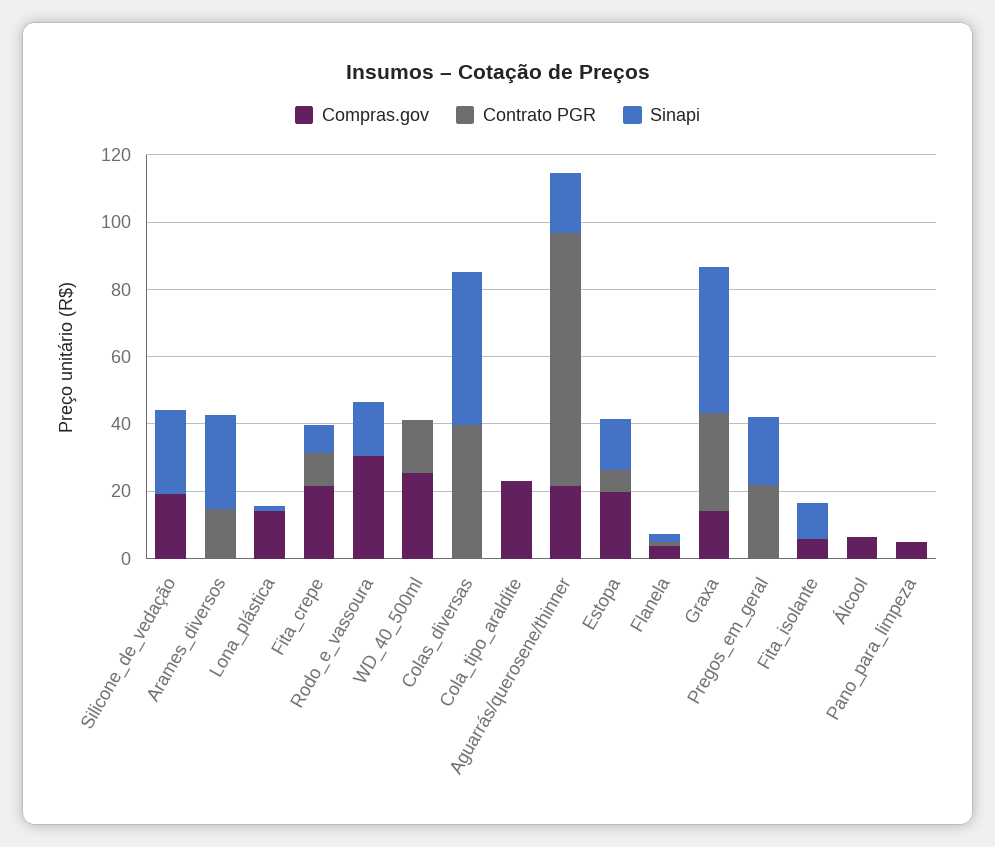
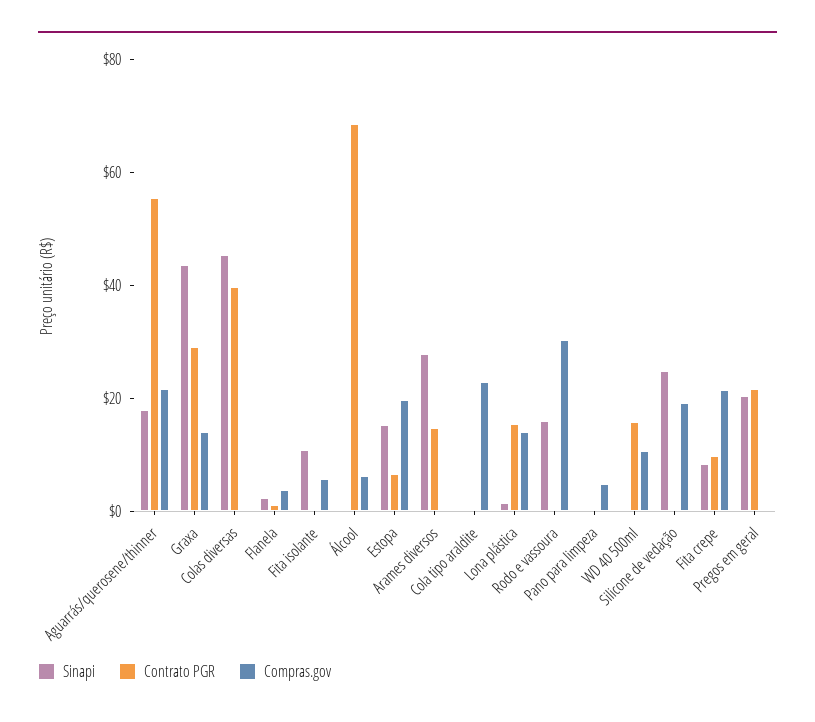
Contrato PGR, Lona_plástica: 0 -> 15
Compras.gov, WD_40_500ml: 25 -> 10
Contrato PGR, Aguarrás/querosene/thinner: 75 -> 55
Contrato PGR, Álcool: 0 -> 70

